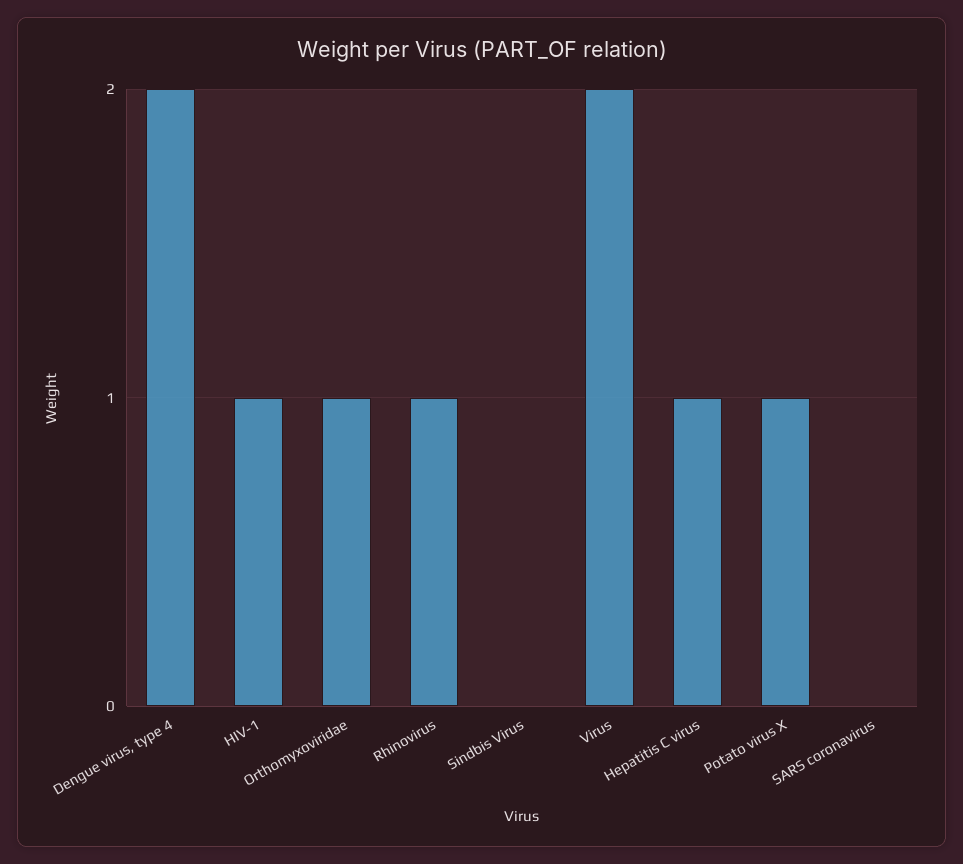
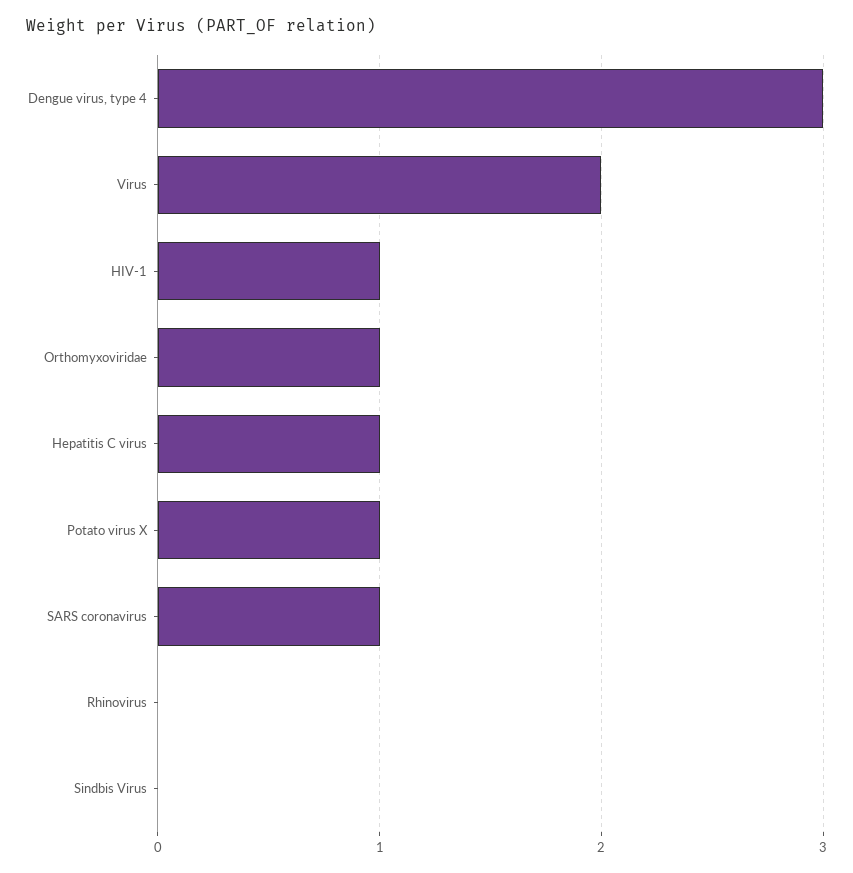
Dengue virus, type 4: 2 -> 3
Rhinovirus: 1 -> 0
SARS coronavirus: 0 -> 1

